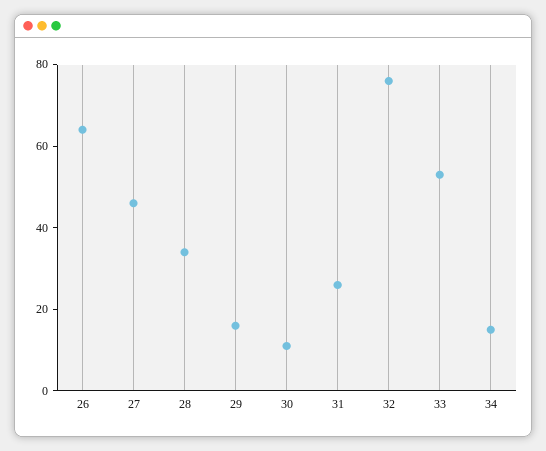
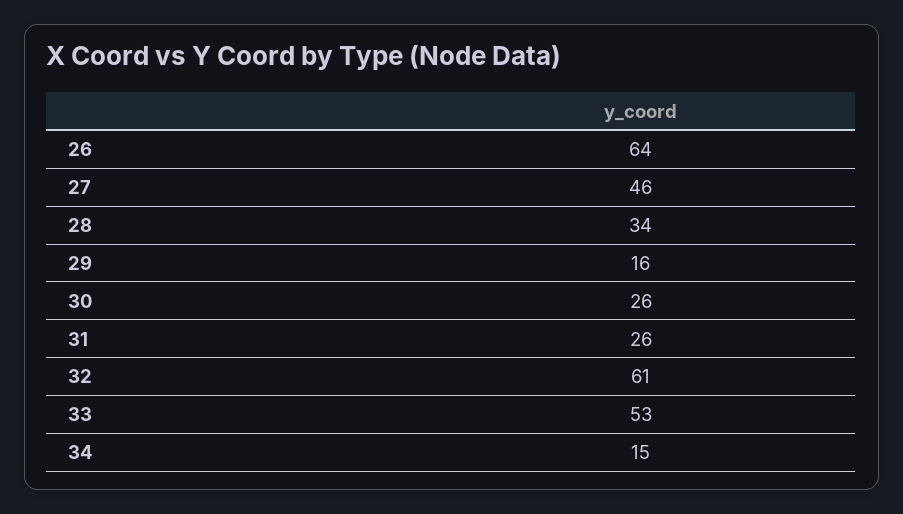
30: 10 -> 26
32: 75 -> 61

